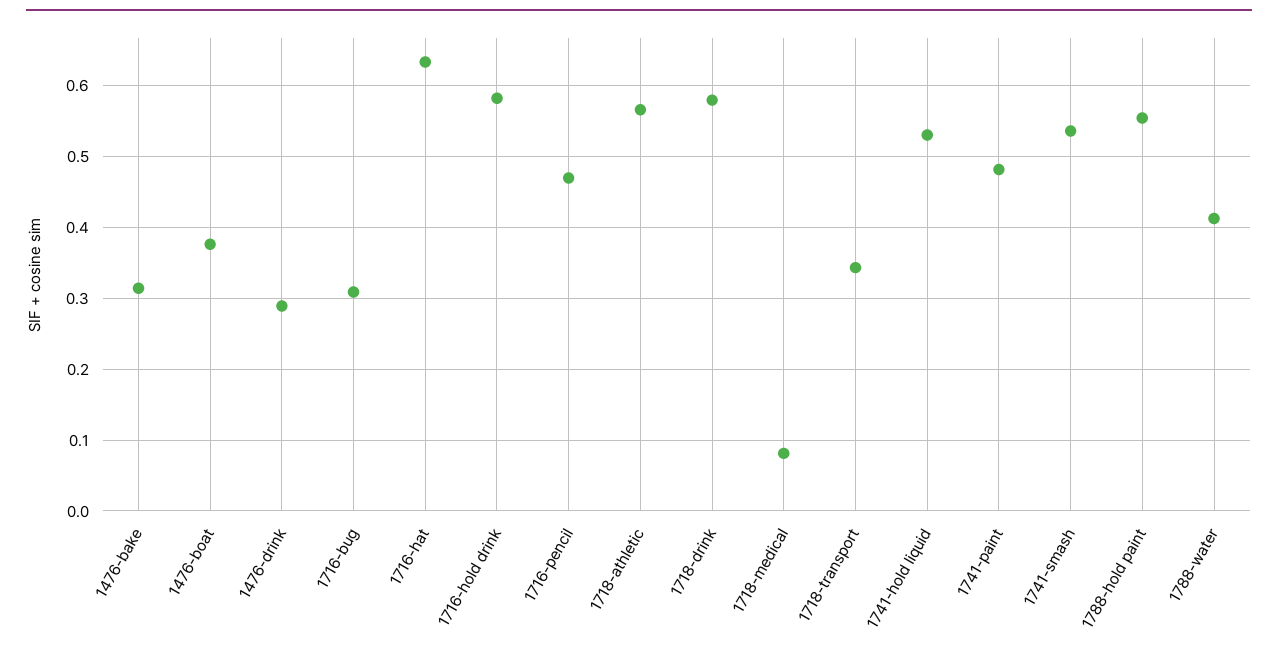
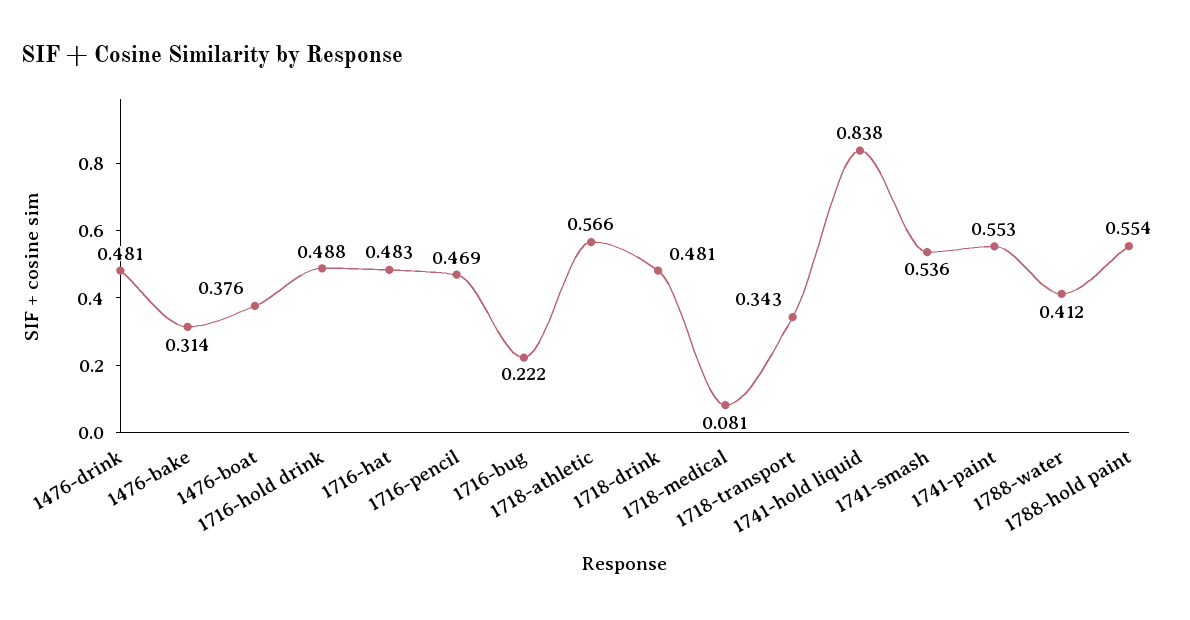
1476-drink: 0.29 -> 0.481
1716-bug: 0.31 -> 0.222
1716-hat: 0.63 -> 0.483
1716-hold drink: 0.58 -> 0.488
1718-drink: 0.58 -> 0.481
1741-hold liquid: 0.53 -> 0.838
1741-paint: 0.48 -> 0.553

